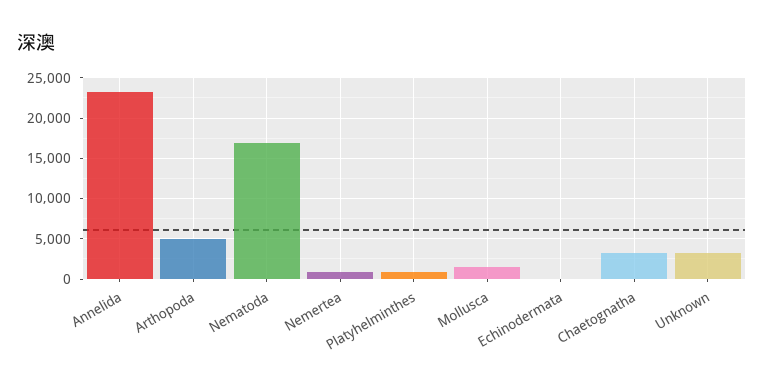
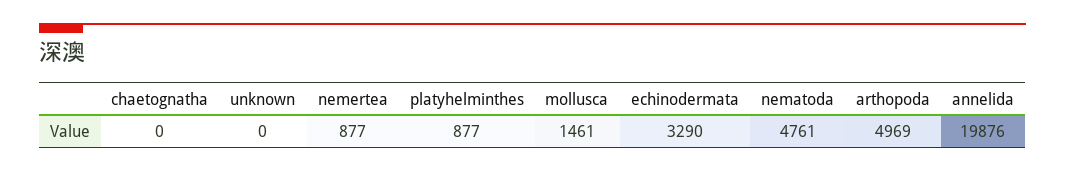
Annelida: 23000 -> 19876
Nematoda: 17000 -> 4761
Echinodermata: 0 -> 3290
Chaetognatha: 3000 -> 0
Unknown: 3000 -> 0

